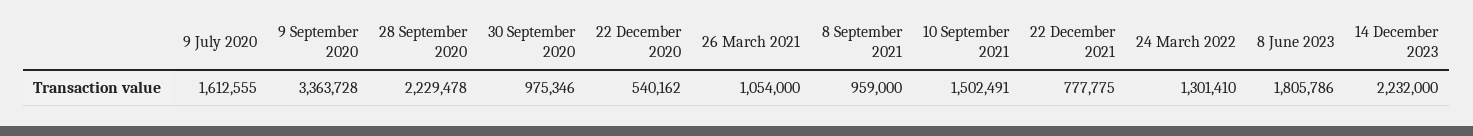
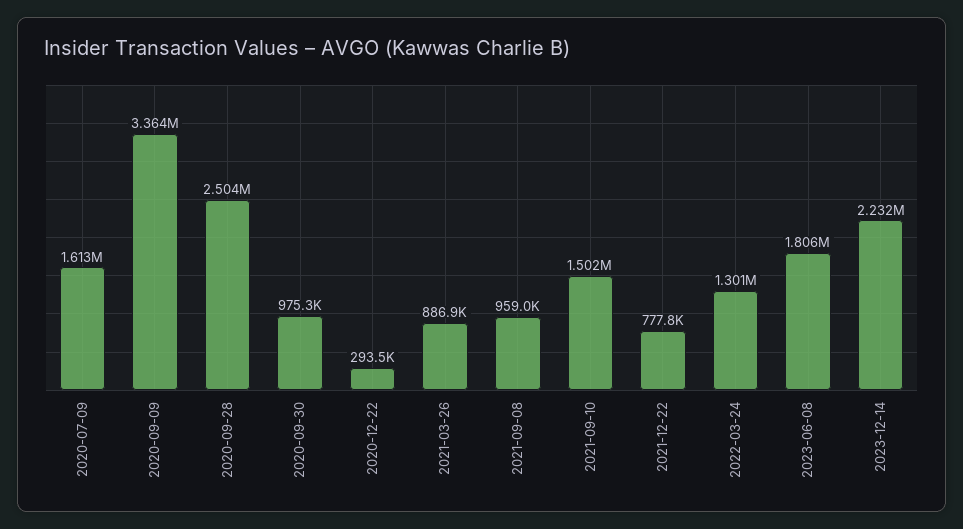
28 September 2020: 2229478 -> 2504000
22 December 2020: 540162 -> 293500
26 March 2021: 1054000 -> 886900

